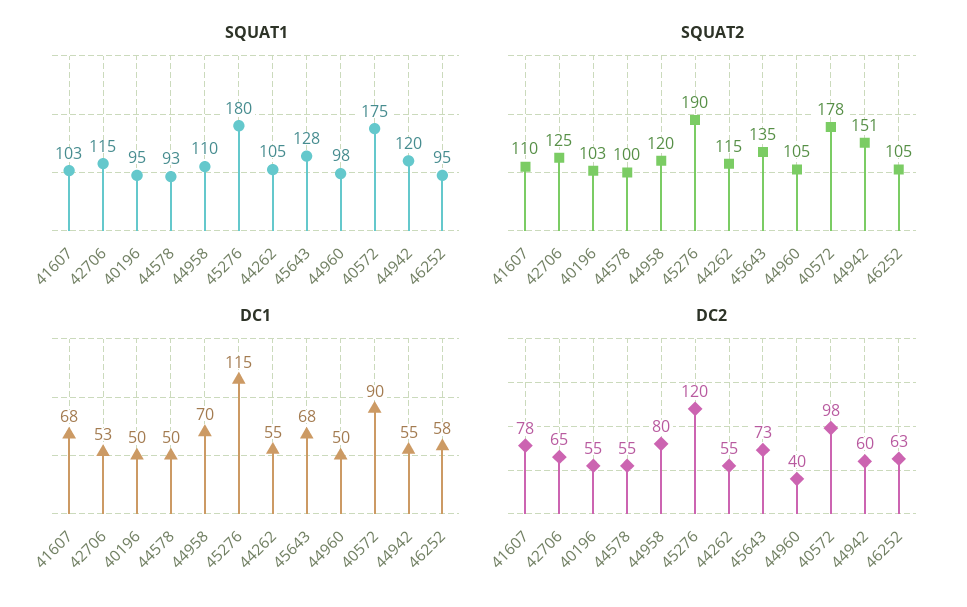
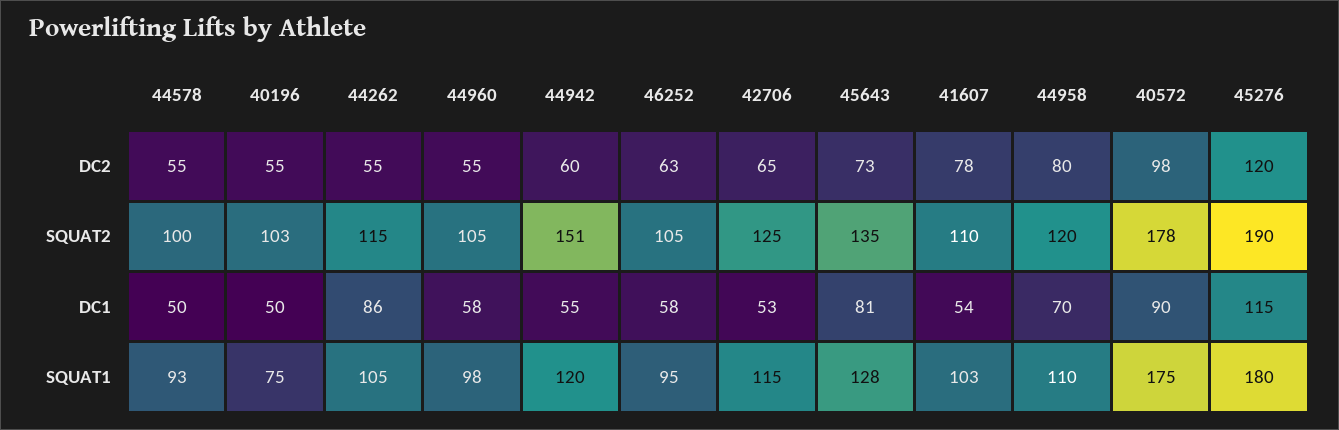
SQUAT1, 40196: 95 -> 75
DC1, 41607: 68 -> 54
DC1, 44262: 55 -> 86
DC1, 45643: 68 -> 81
DC1, 44960: 50 -> 58
DC2, 44960: 40 -> 55

